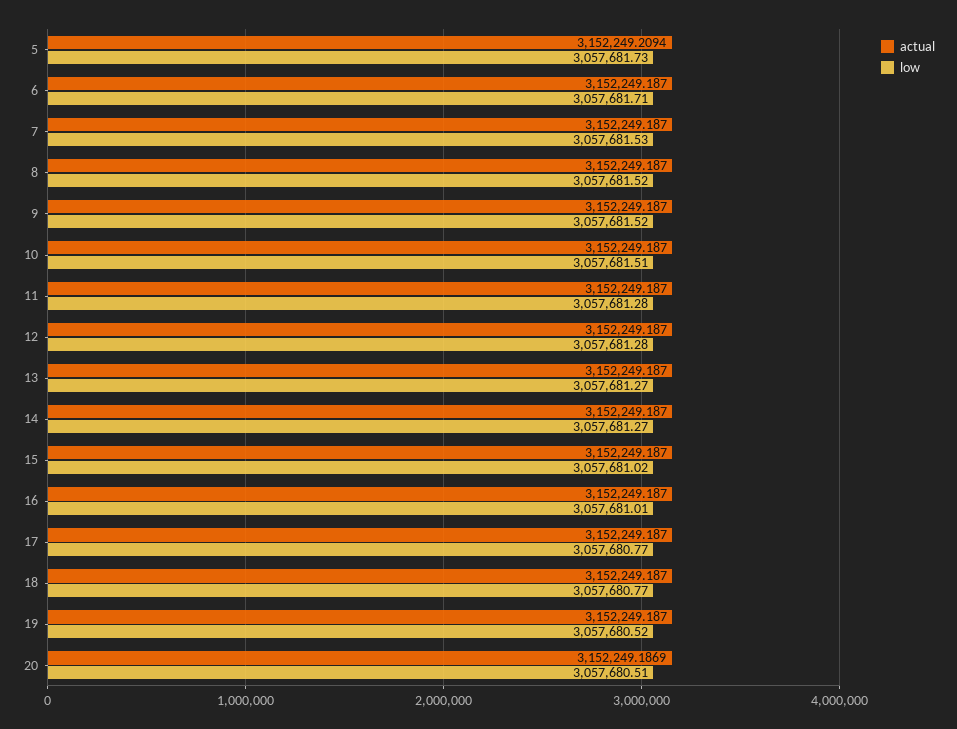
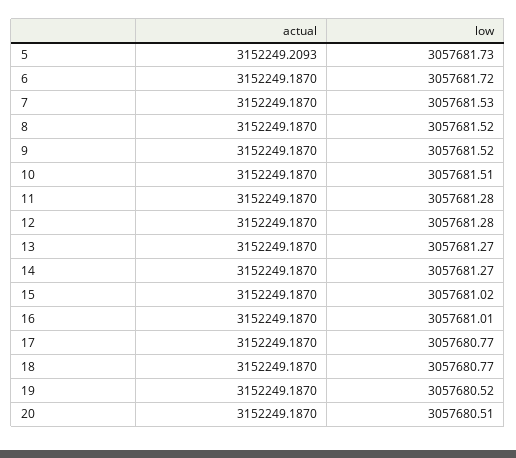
actual, 5: 3152249.2094 -> 3152249.2093
low, 6: 3057681.71 -> 3057681.72
actual, 20: 3152249.1869 -> 3152249.187

